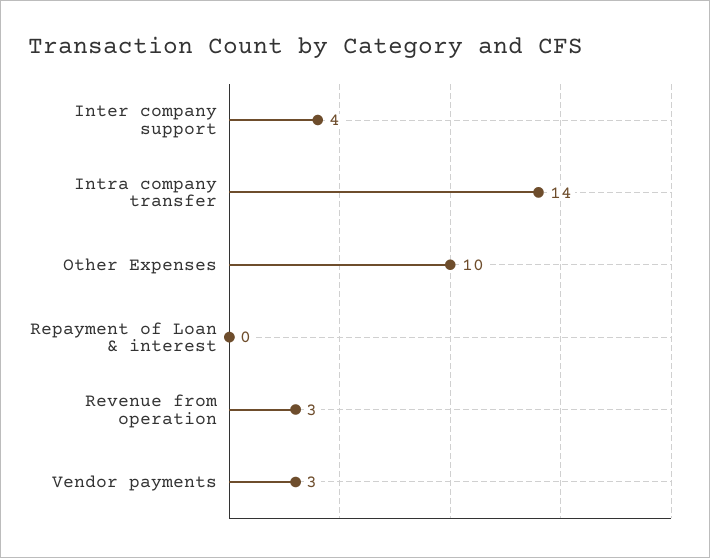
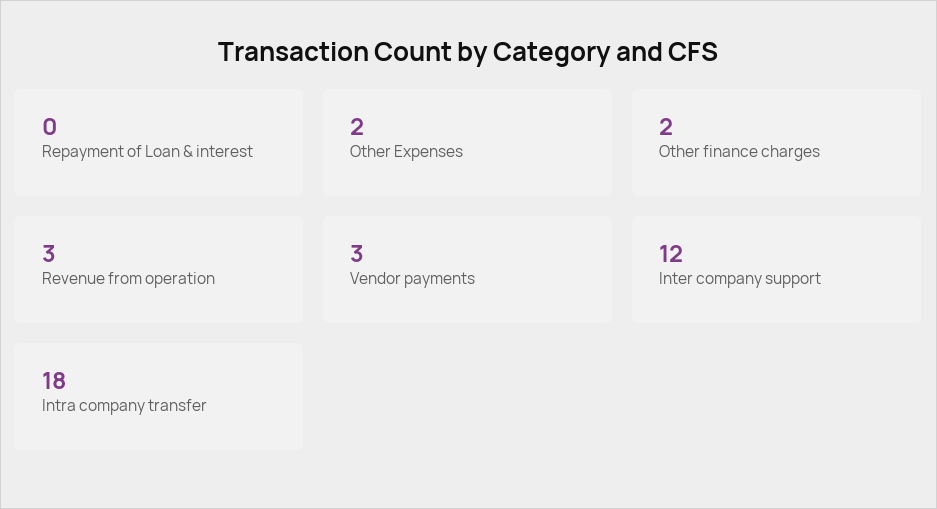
Inter company support: 4 -> 12
Intra company transfer: 14 -> 18
Other Expenses: 10 -> 2
Other finance charges: none -> 2

